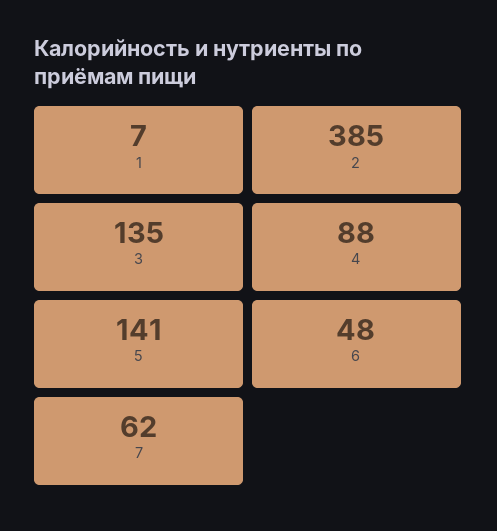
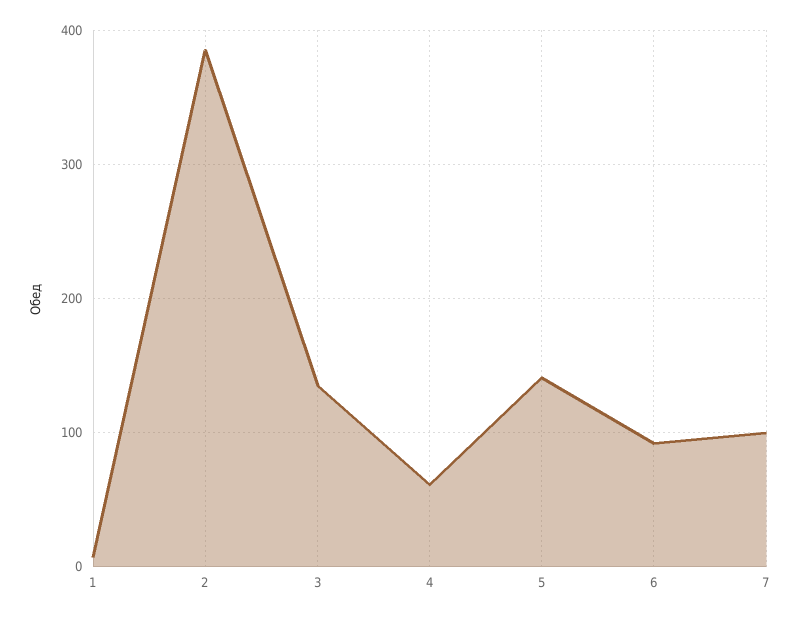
4: 88 -> 60
6: 48 -> 90
7: 62 -> 100

